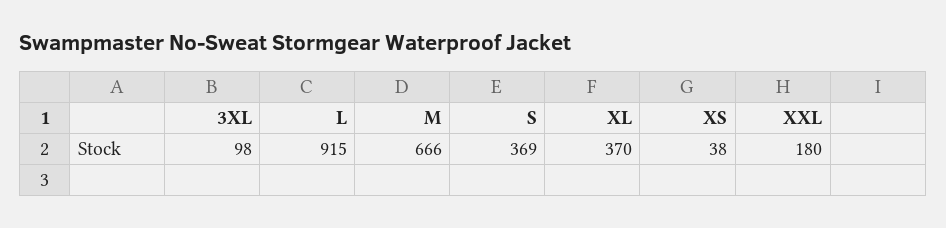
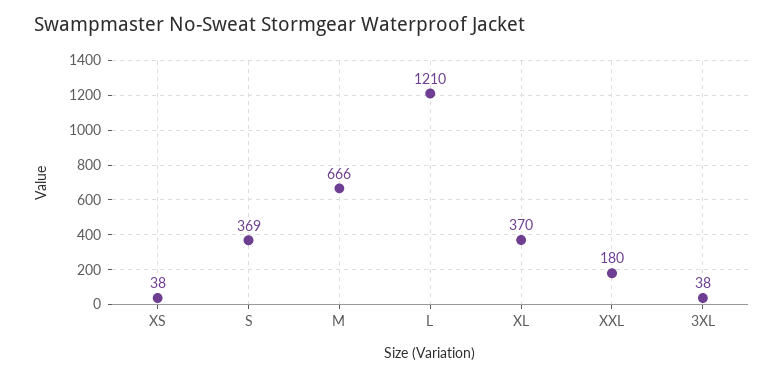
3XL: 98 -> 38
L: 915 -> 1210

